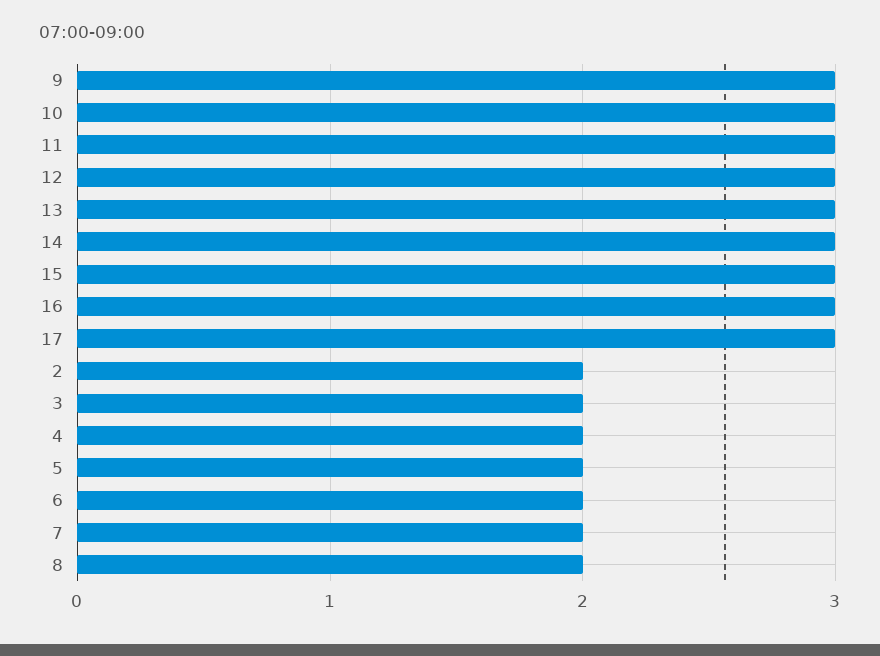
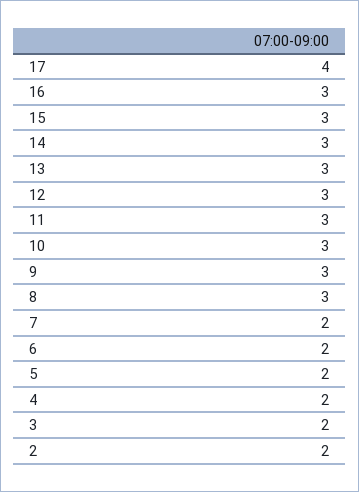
17: 3 -> 4
8: 2 -> 3

